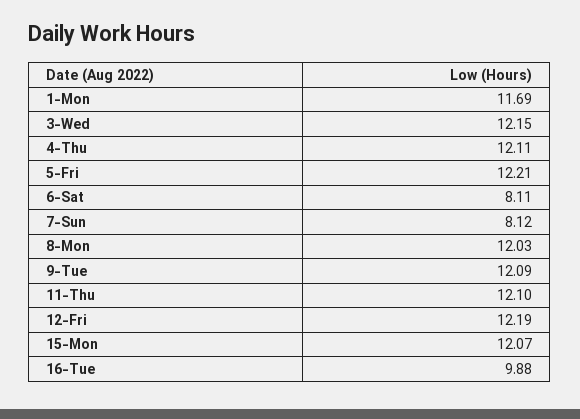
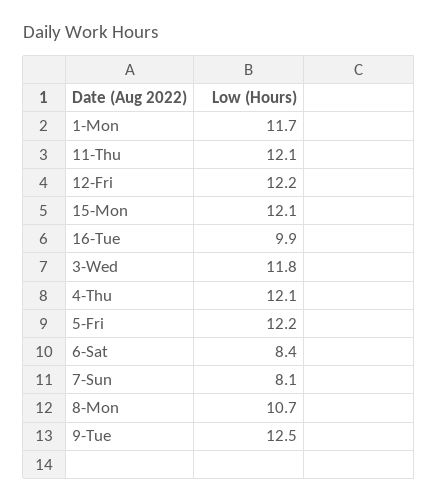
3-Wed: 12.15 -> 11.8
6-Sat: 8.11 -> 8.4
8-Mon: 12.03 -> 10.7
9-Tue: 12.09 -> 12.5

